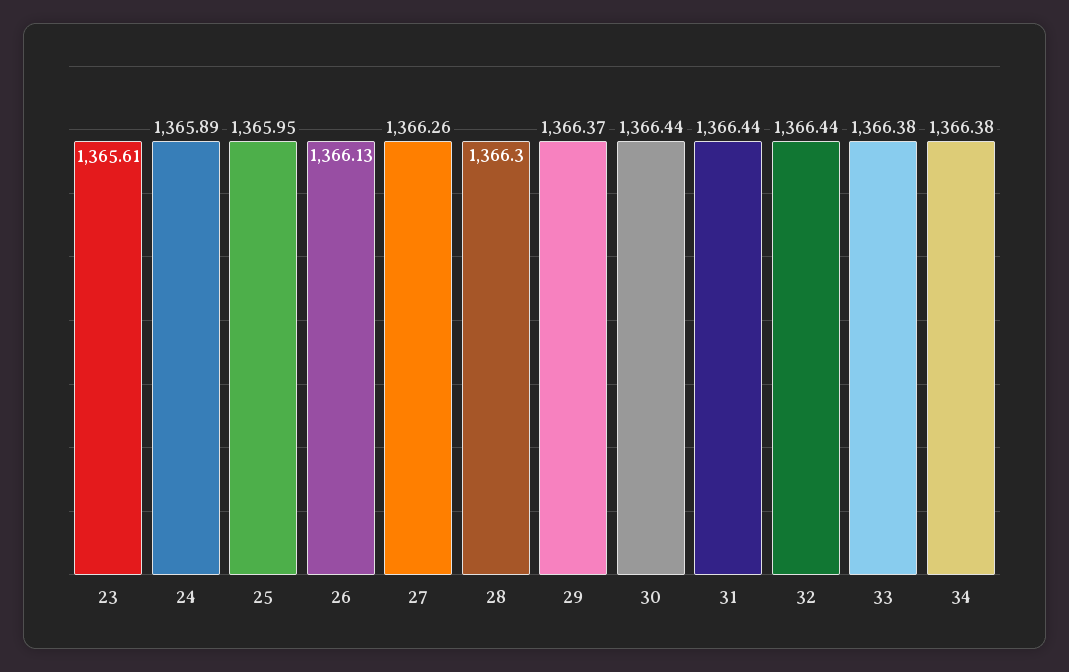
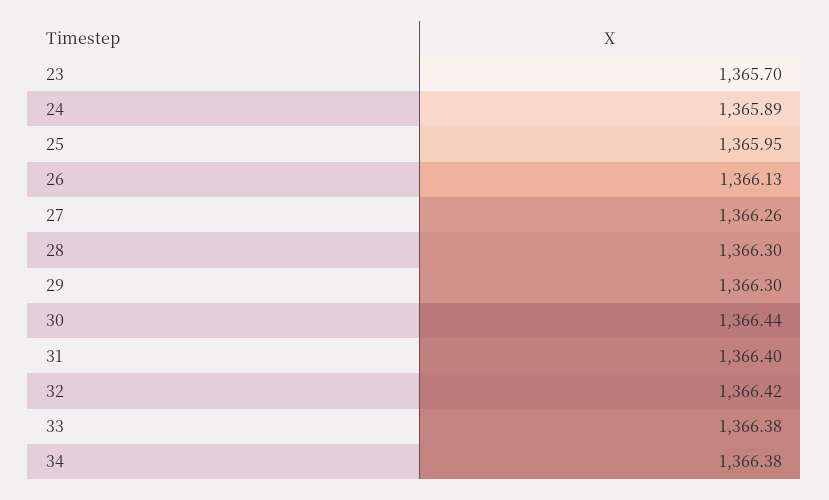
23: 1365.61 -> 1365.7
29: 1366.37 -> 1366.3
31: 1366.44 -> 1366.4
32: 1366.44 -> 1366.42

